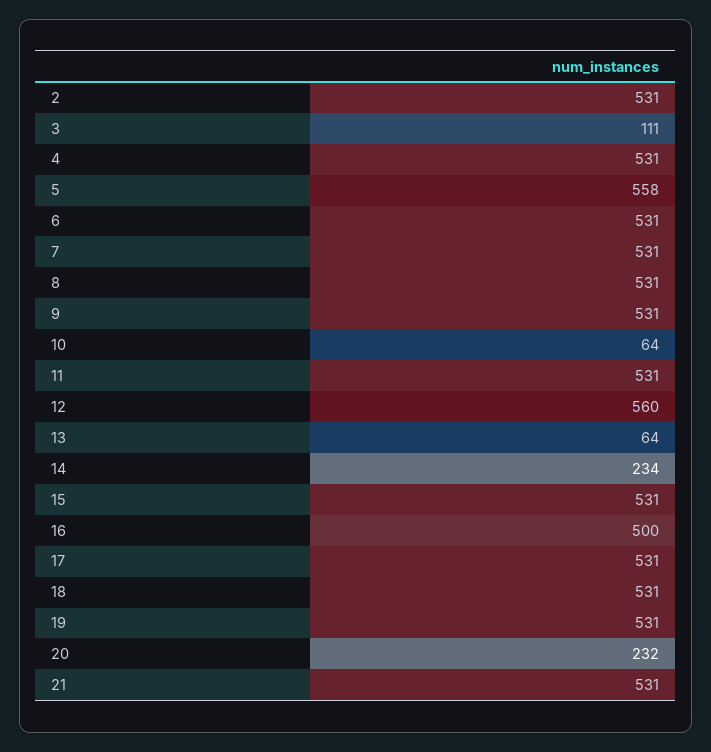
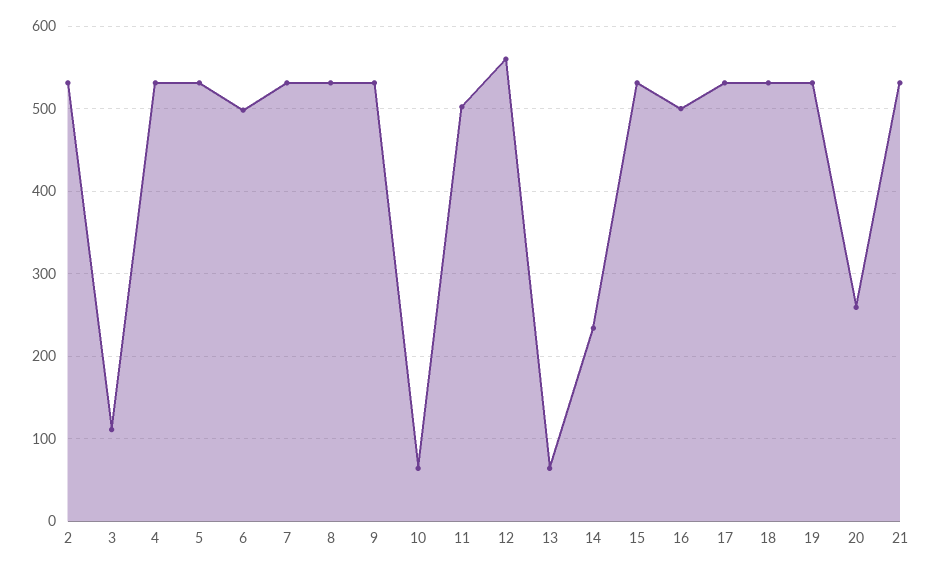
5: 558 -> 530
6: 531 -> 500
11: 531 -> 500
20: 232 -> 260

